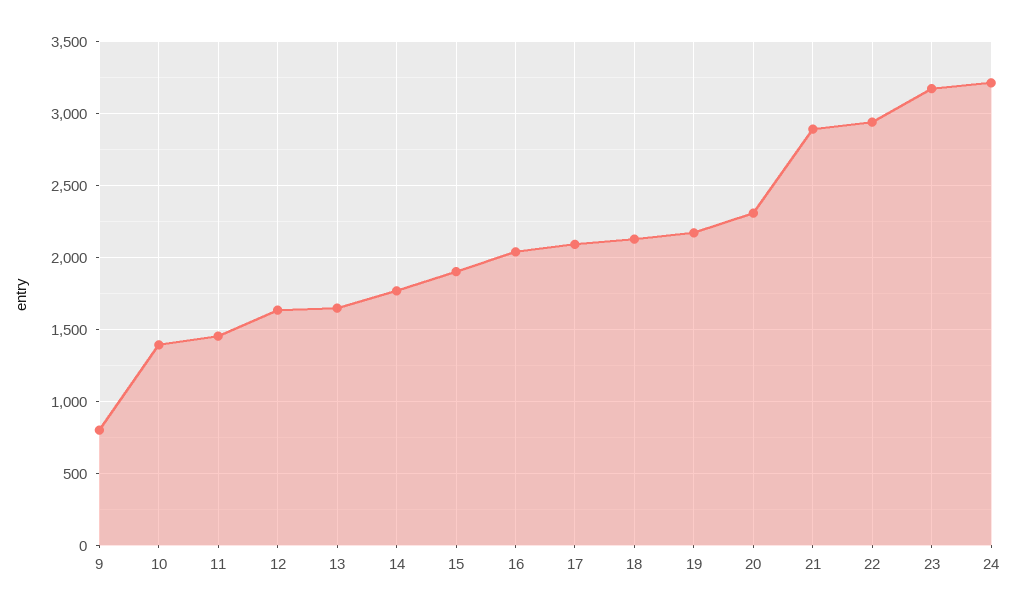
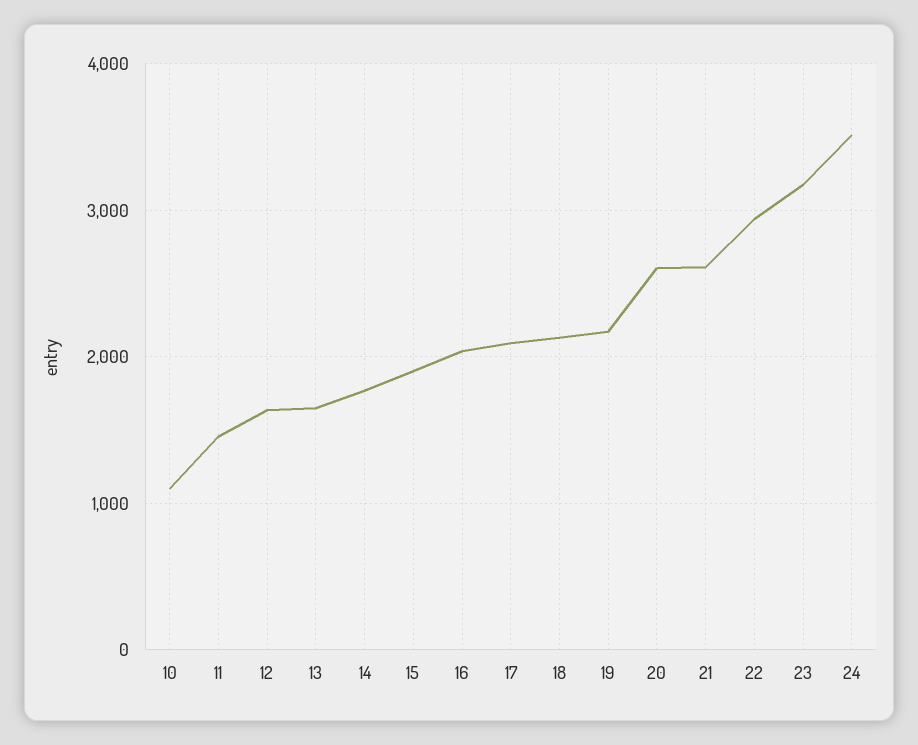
9: 800 -> none
10: 1400 -> 1100
20: 2300 -> 2600
21: 2900 -> 2600
24: 3200 -> 3500

